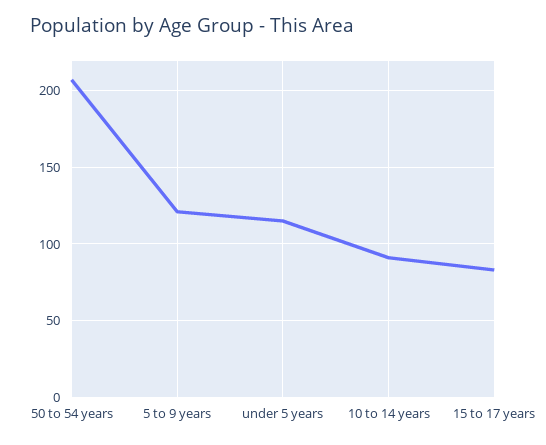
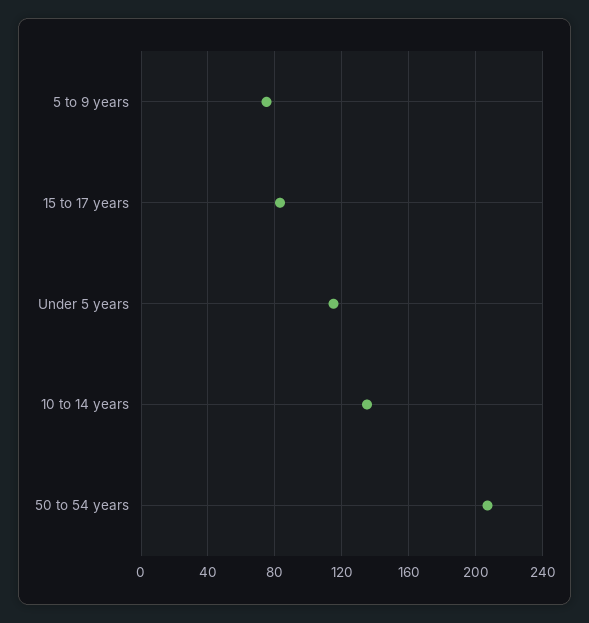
5 to 9 years: 120 -> 75
10 to 14 years: 90 -> 135

